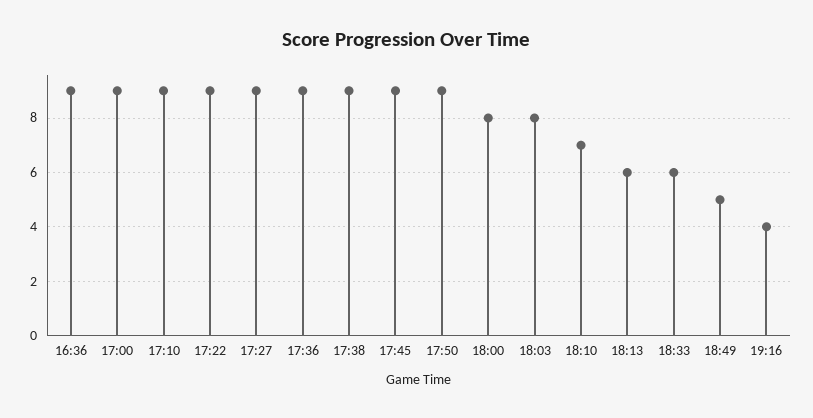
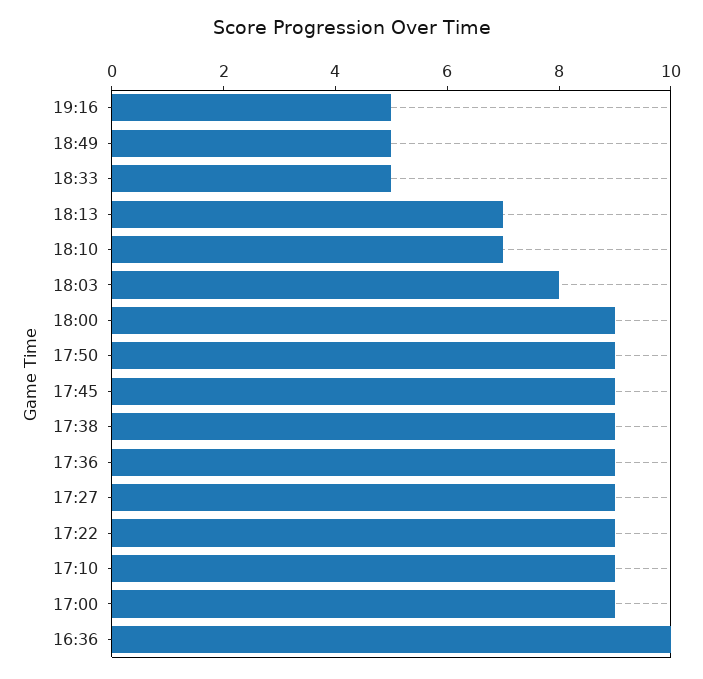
16:36: 9 -> 10
18:00: 8 -> 9
18:13: 6 -> 7
18:33: 6 -> 5
19:16: 4 -> 5

